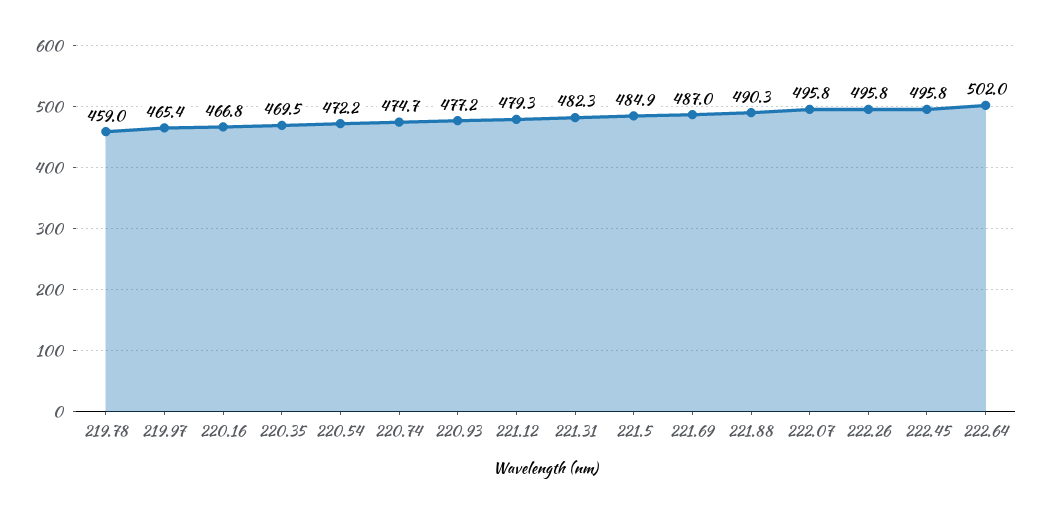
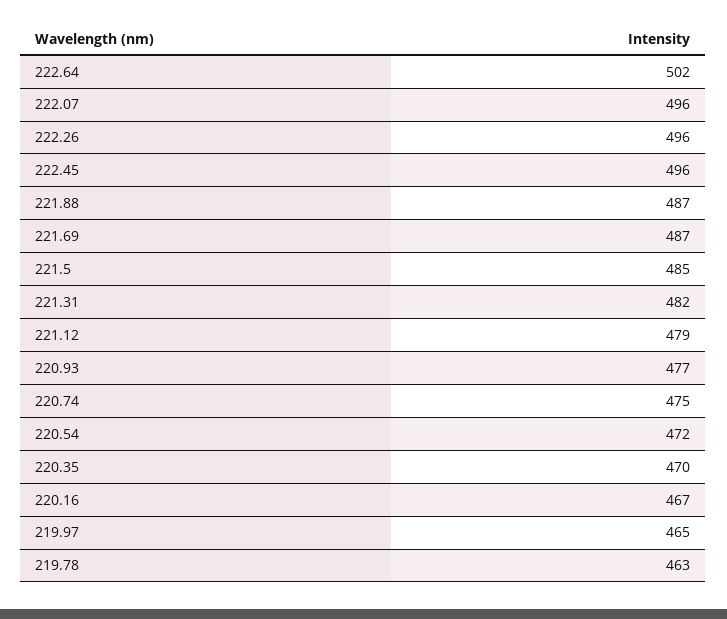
219.78: 459 -> 463
221.88: 490.3 -> 487

